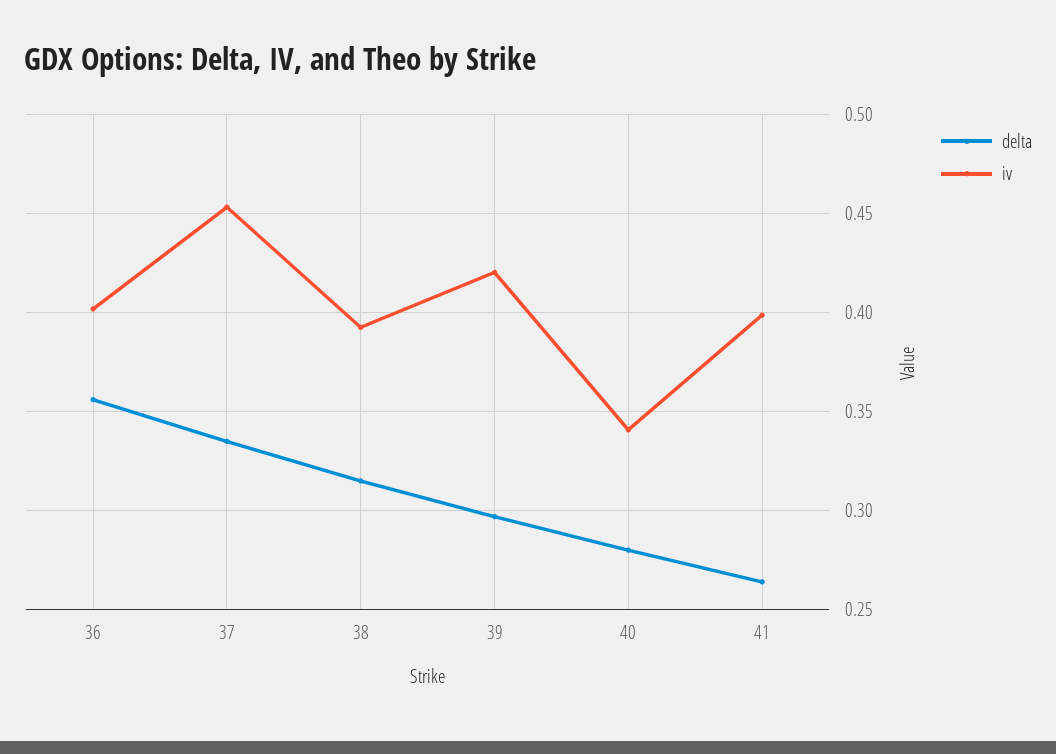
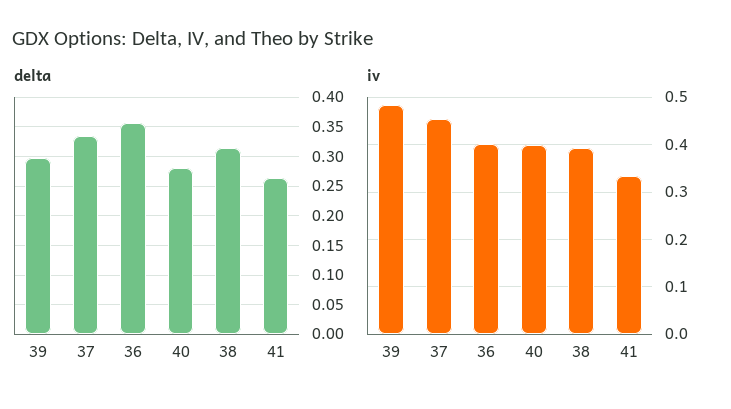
iv, 39: 0.42 -> 0.48
iv, 40: 0.34 -> 0.4
iv, 41: 0.4 -> 0.34

